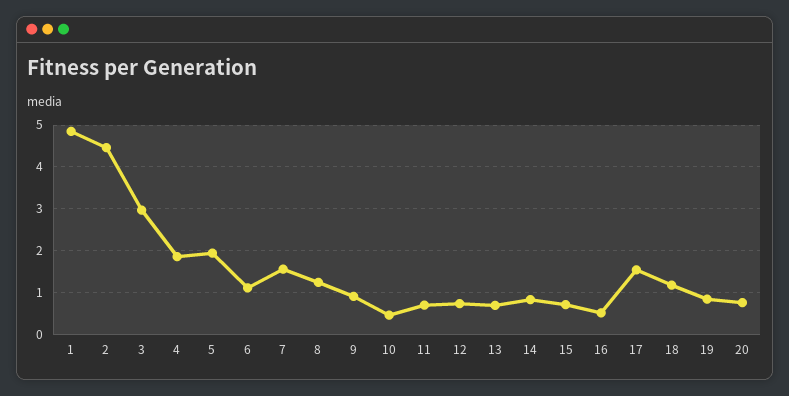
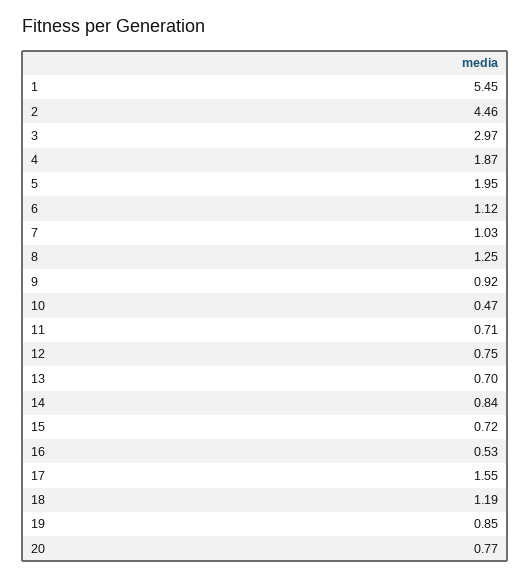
1: 4.8 -> 5.45
7: 1.6 -> 1.03

